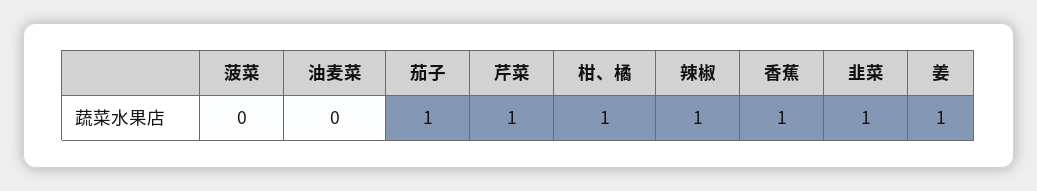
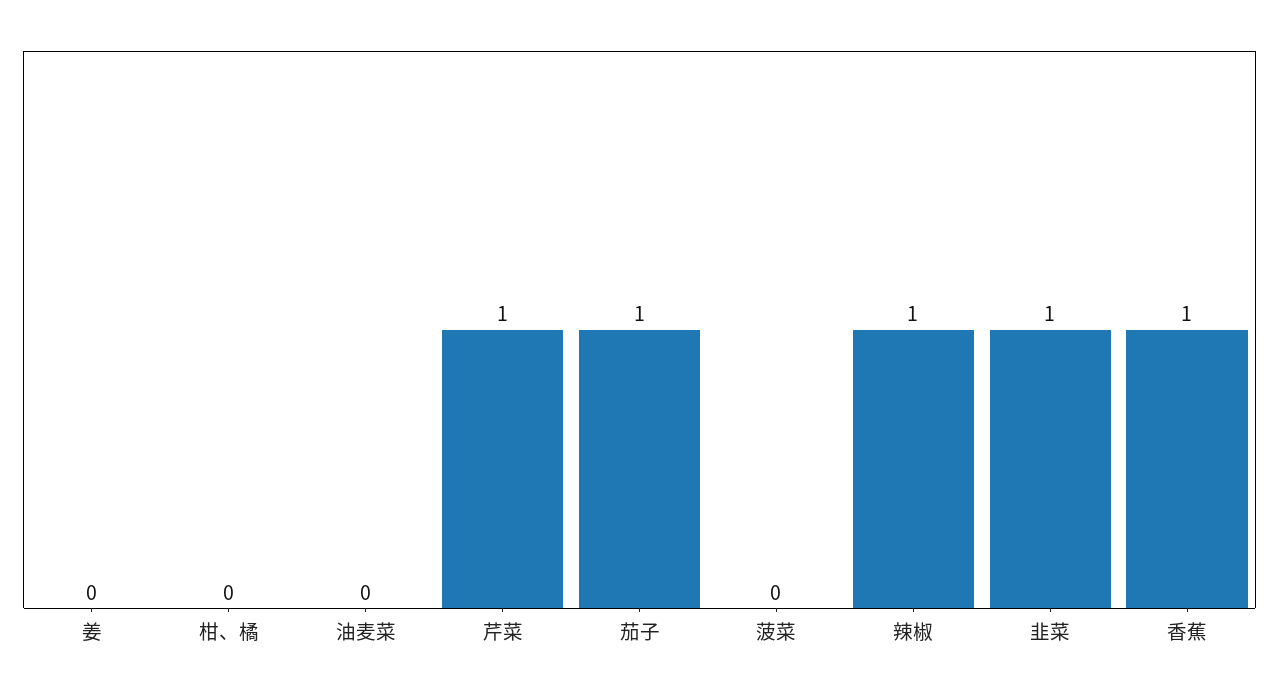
柑、橘: 1 -> 0
姜: 1 -> 0

